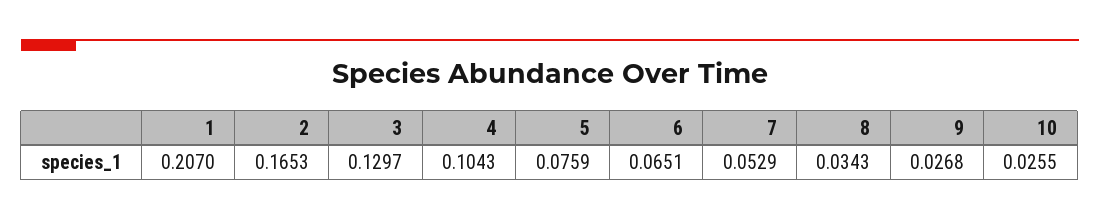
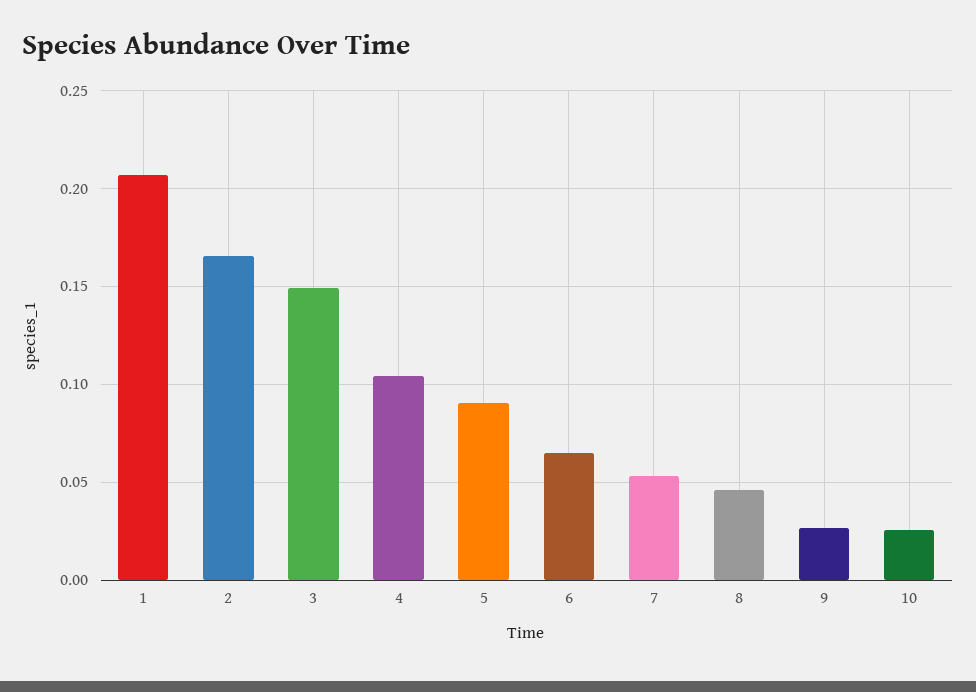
3: 0.1297 -> 0.15
5: 0.0759 -> 0.09
8: 0.0343 -> 0.045

